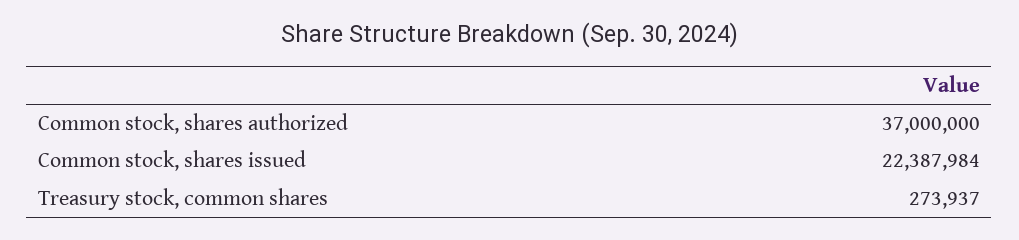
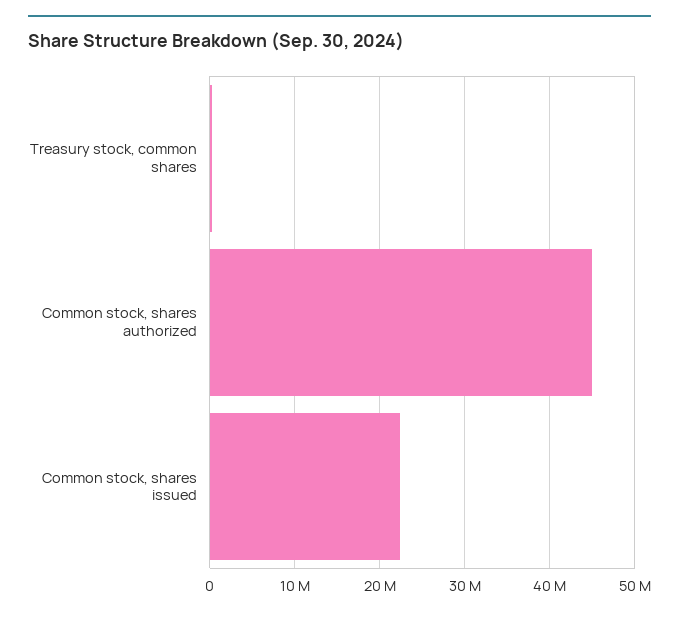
Common stock, shares authorized: 37000000 -> 45000000

